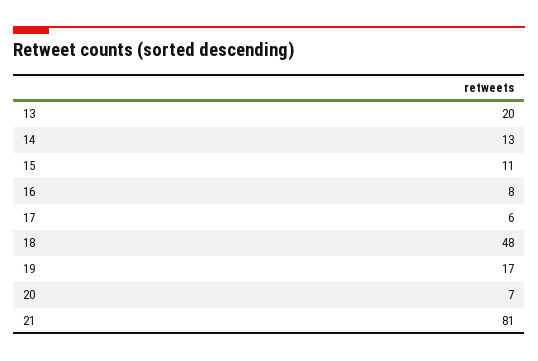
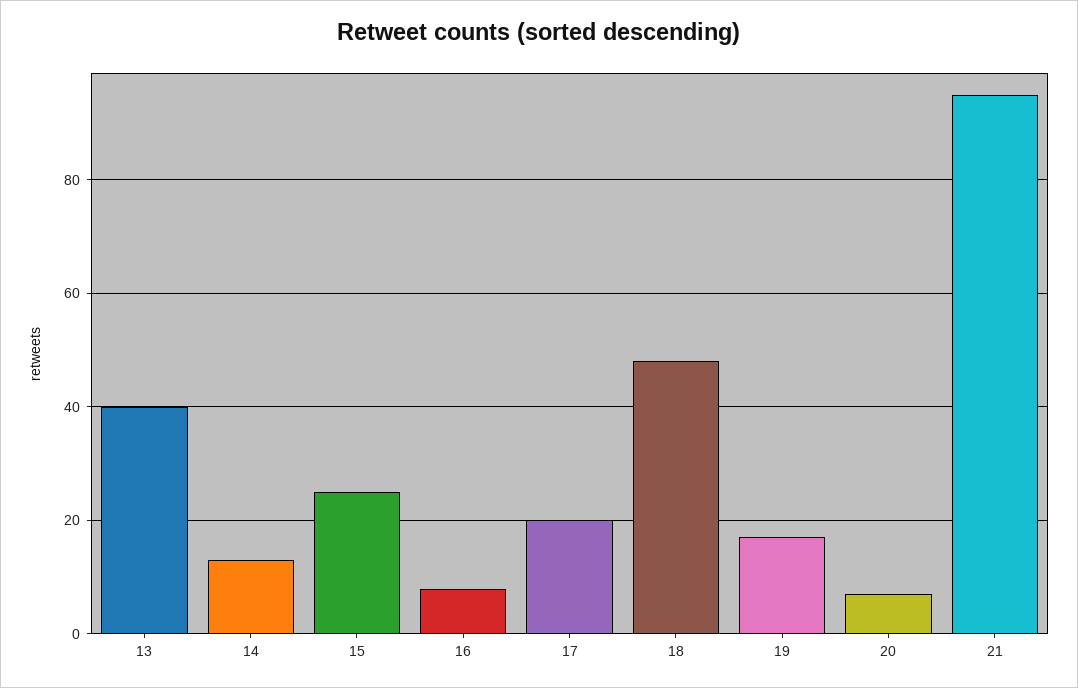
13: 20 -> 40
15: 11 -> 25
17: 6 -> 20
21: 81 -> 95

